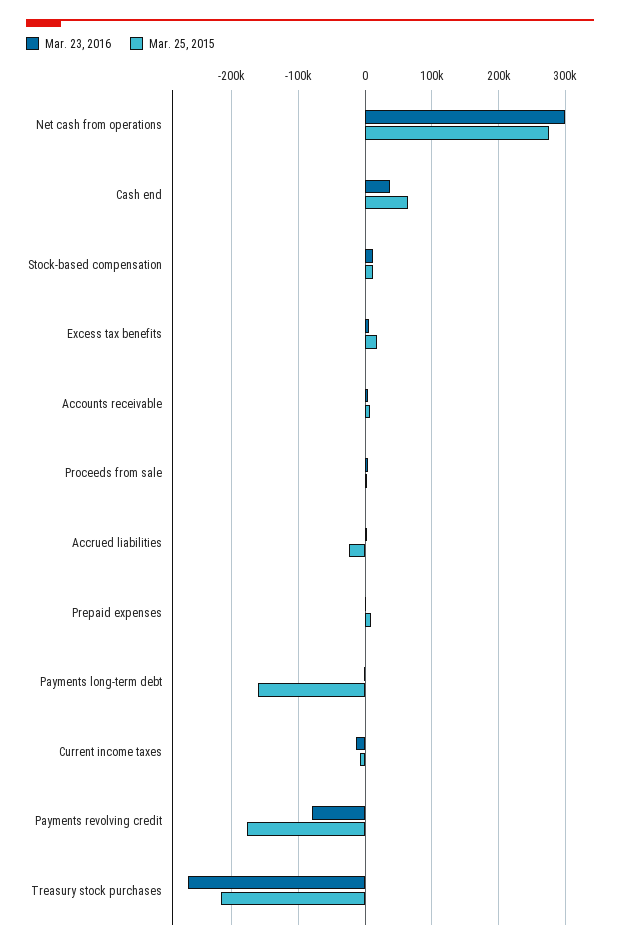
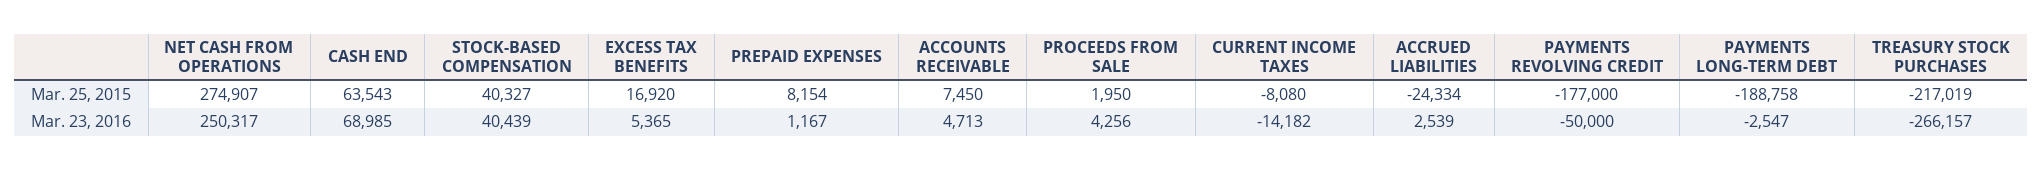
Mar. 23, 2016, Net cash from operations: 300000 -> 250317
Mar. 23, 2016, Cash end: 40000 -> 68985
Mar. 23, 2016, Stock-based compensation: 10000 -> 40439
Mar. 25, 2015, Stock-based compensation: 10000 -> 40327
Mar. 25, 2015, Payments long-term debt: -160000 -> -188758
Mar. 23, 2016, Payments revolving credit: -80000 -> -50000

